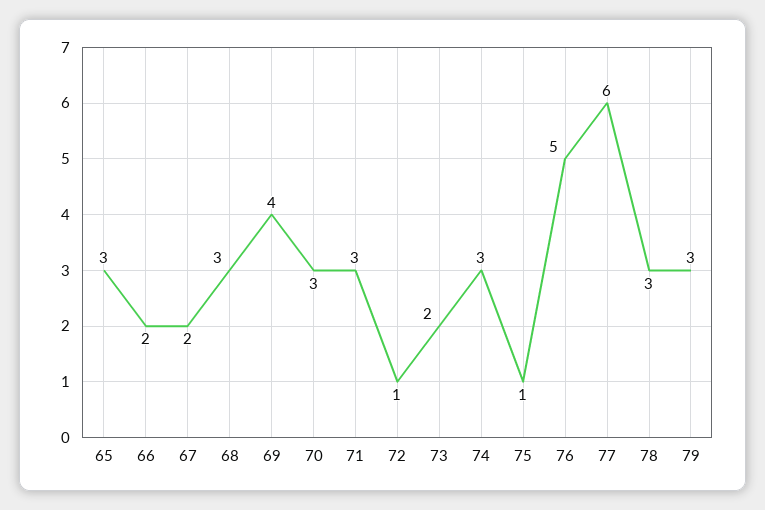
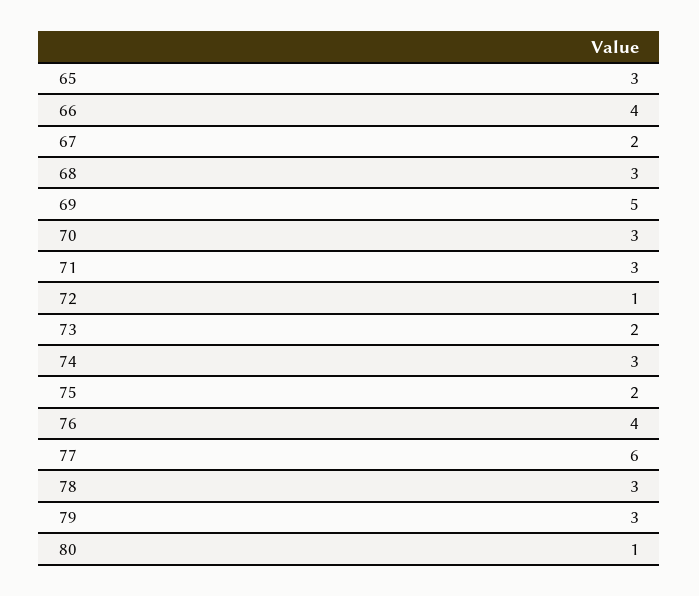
66: 2 -> 4
69: 4 -> 5
75: 1 -> 2
76: 5 -> 4
80: none -> 1

